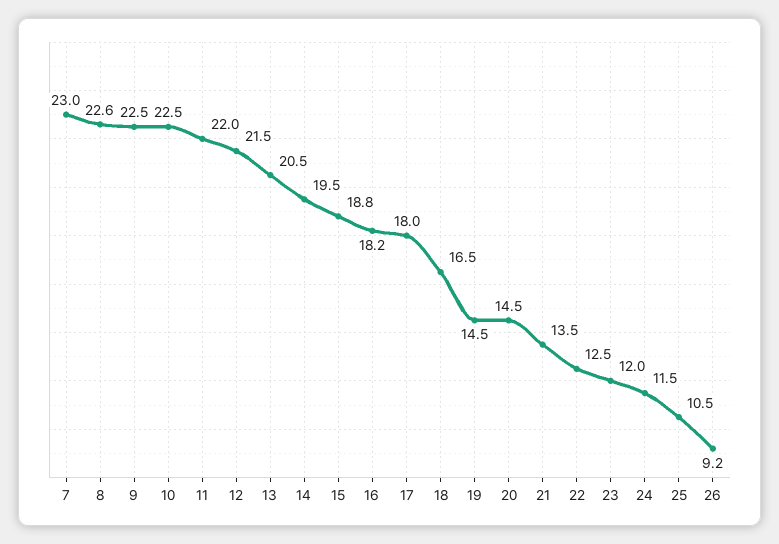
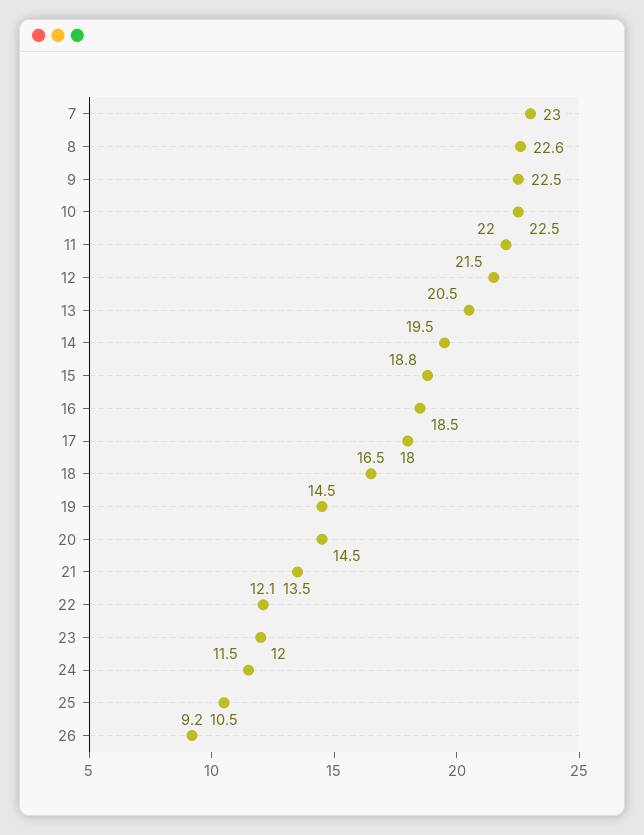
16: 18.2 -> 18.5
22: 12.5 -> 12.1

